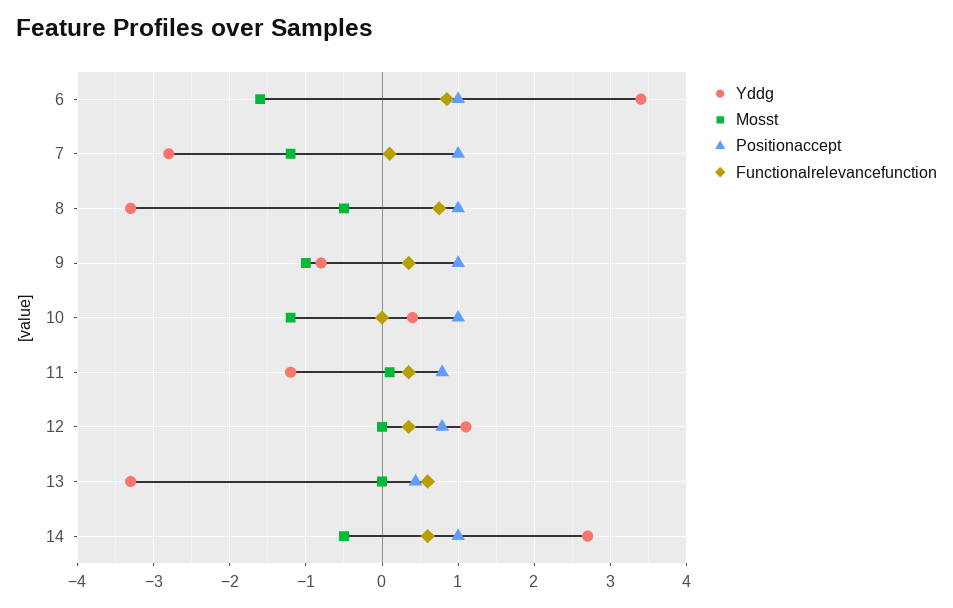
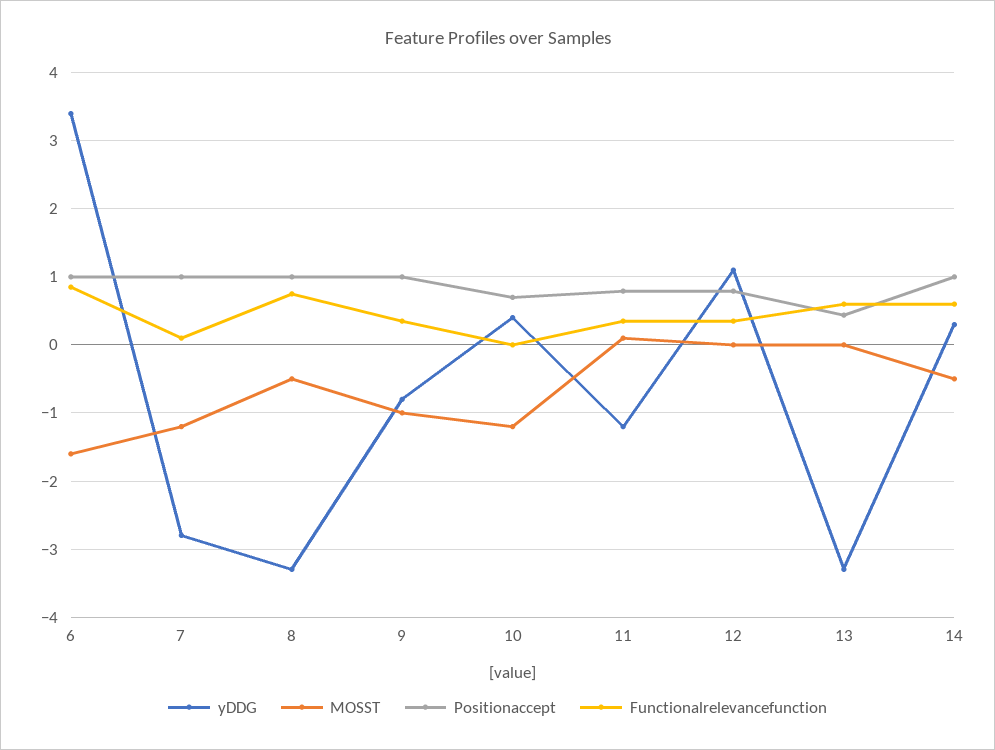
Positionaccept, 10: 1 -> 0.7
Yddg, 14: 2.7 -> 0.3

